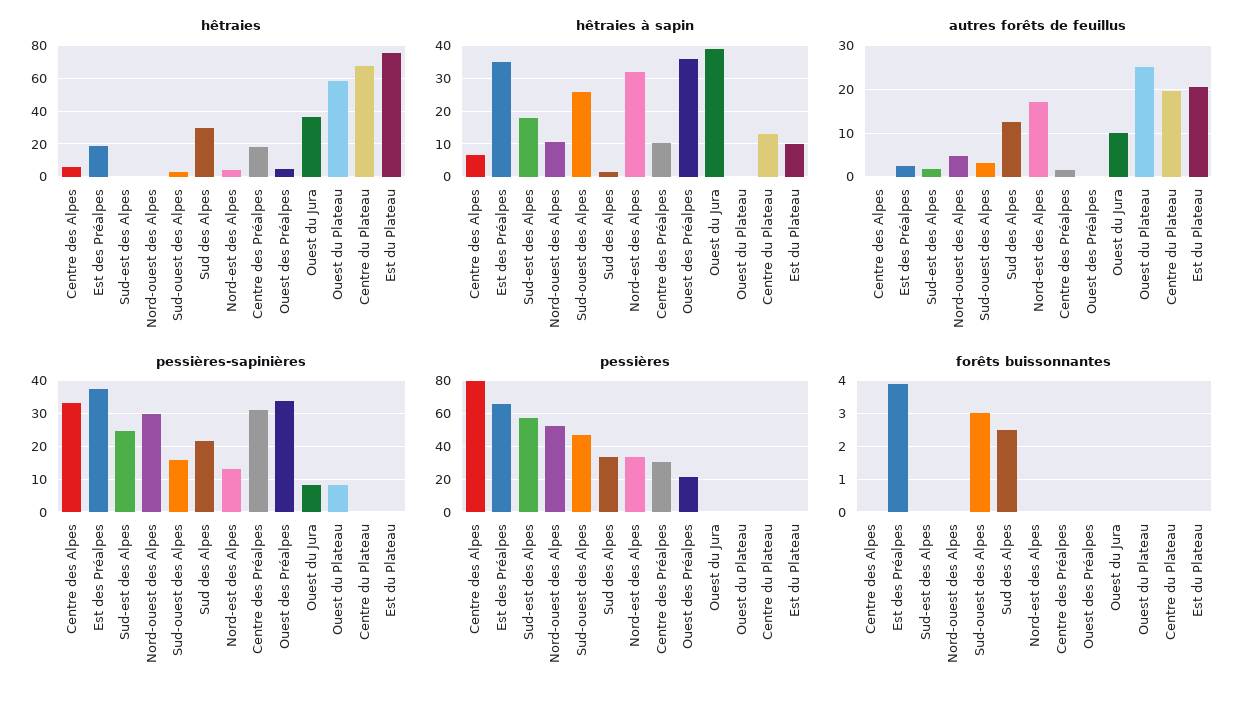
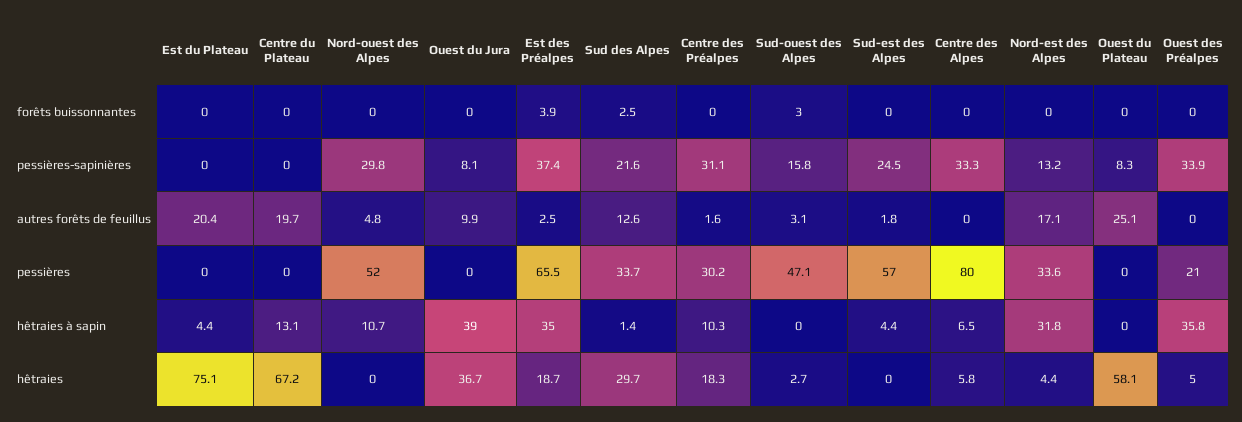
hêtraies à sapin, Sud-est des Alpes: 18 -> 4.4
hêtraies à sapin, Sud-ouest des Alpes: 26 -> 0
hêtraies à sapin, Est du Plateau: 10 -> 4.4

